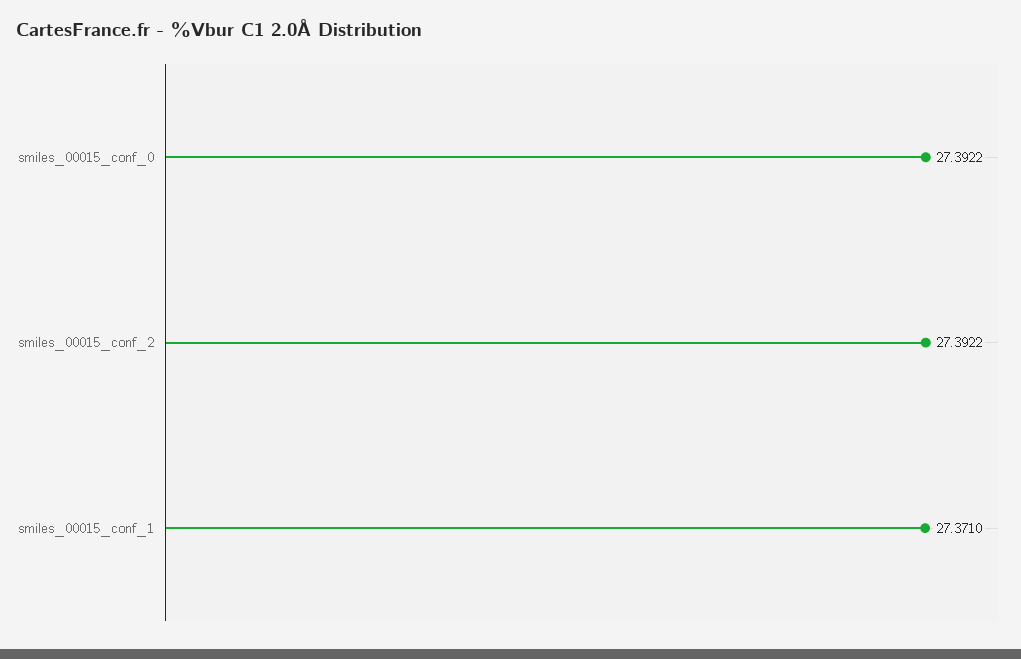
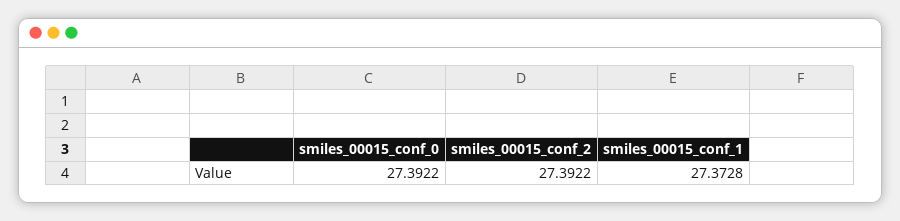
smiles_00015_conf_1: 27.371 -> 27.3728

